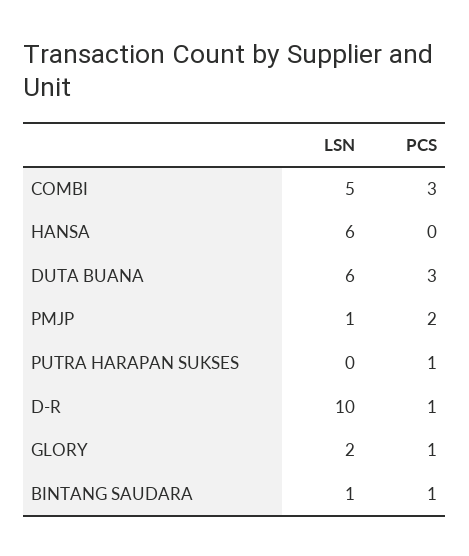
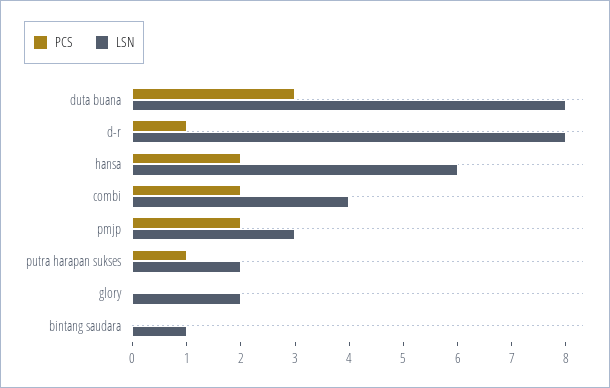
LSN, COMBI: 5 -> 4
PCS, COMBI: 3 -> 2
PCS, HANSA: 0 -> 2
LSN, DUTA BUANA: 6 -> 8
LSN, PMJP: 1 -> 3
LSN, PUTRA HARAPAN SUKSES: 0 -> 2
LSN, D-R: 10 -> 8
PCS, GLORY: 1 -> 0
PCS, BINTANG SAUDARA: 1 -> 0

